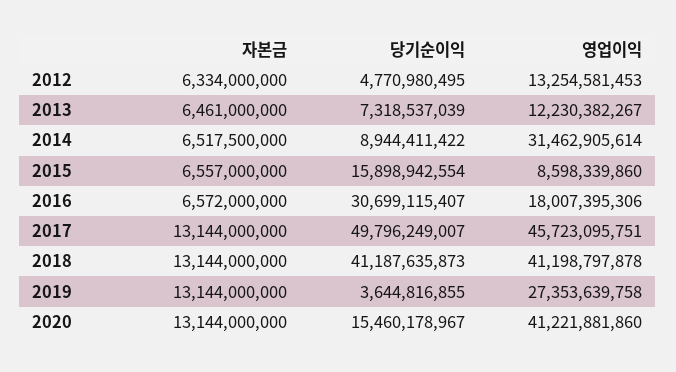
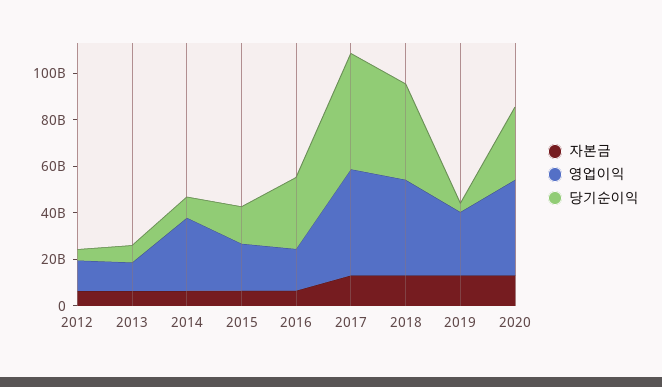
영업이익, 2015: 8598339860 -> 20000000000
당기순이익, 2020: 15460178967 -> 30000000000

